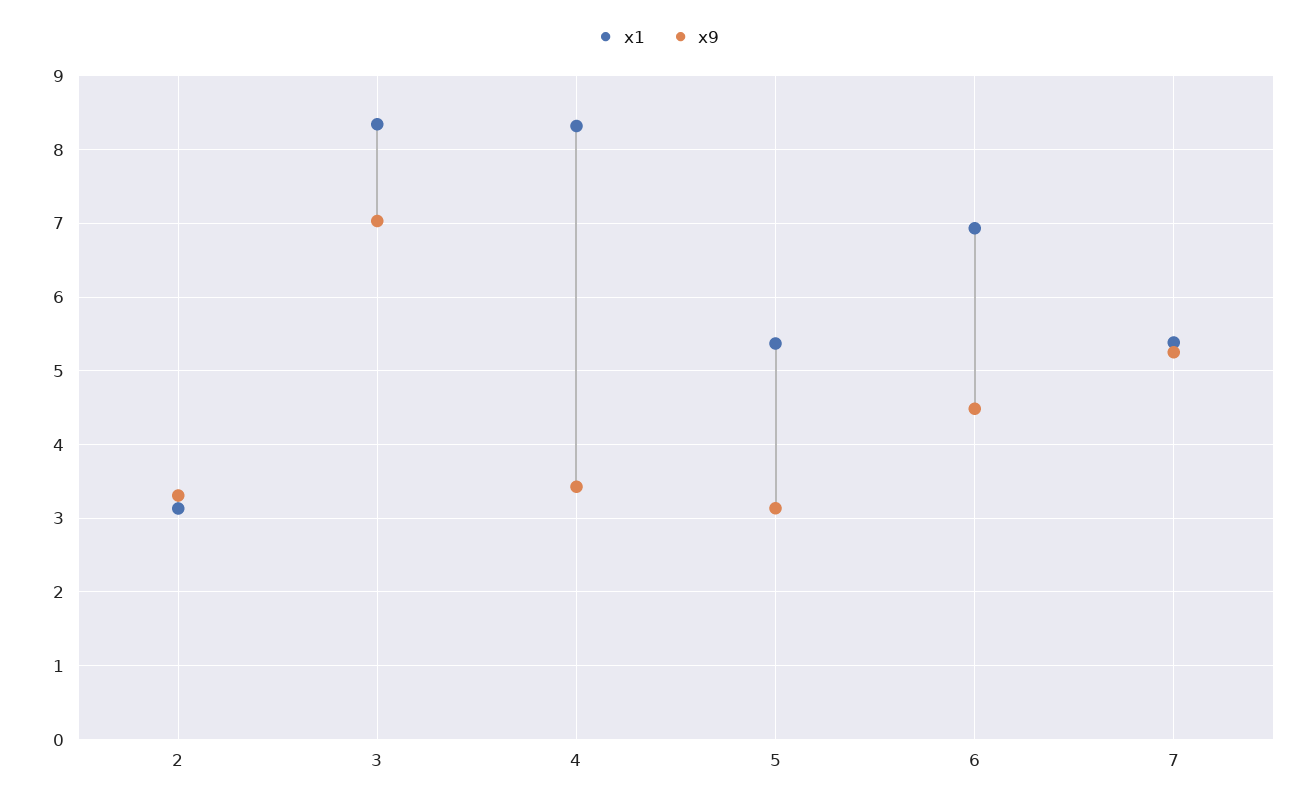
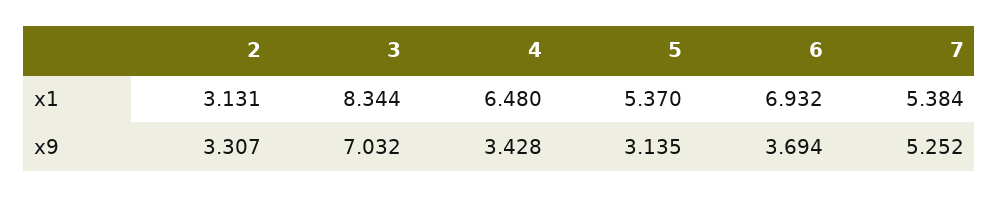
x1, 4: 8.3 -> 6.48
x9, 6: 4.5 -> 3.694

